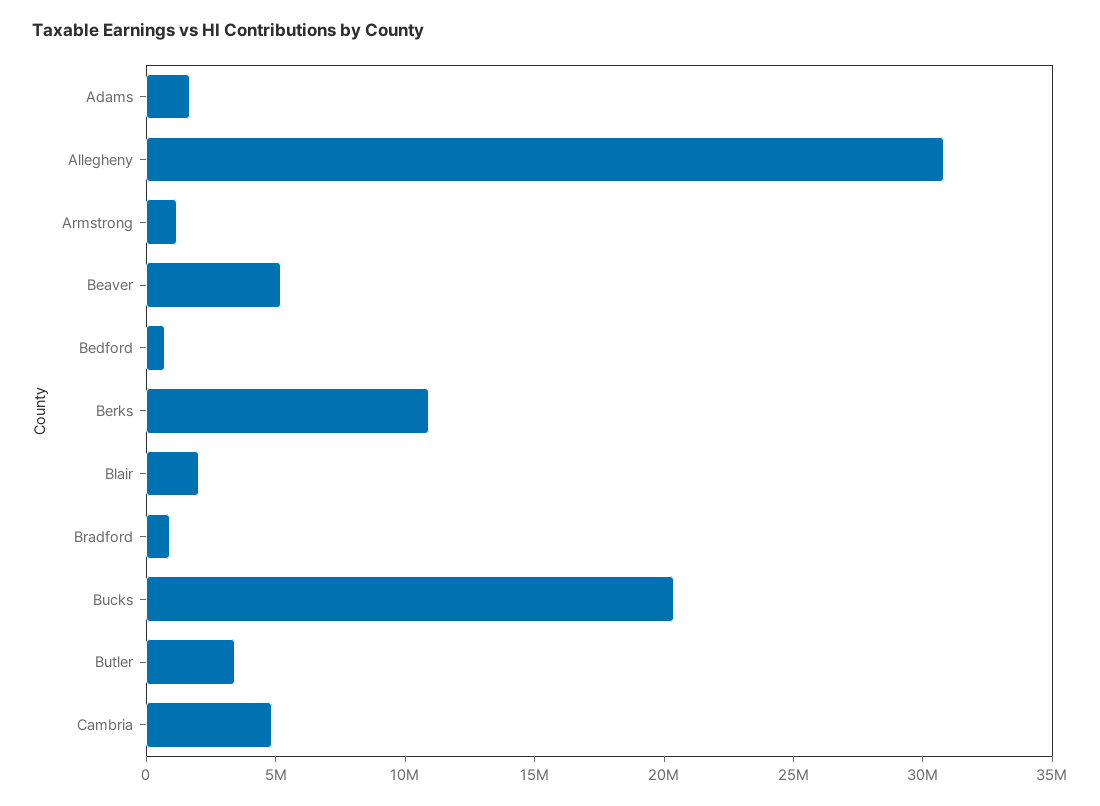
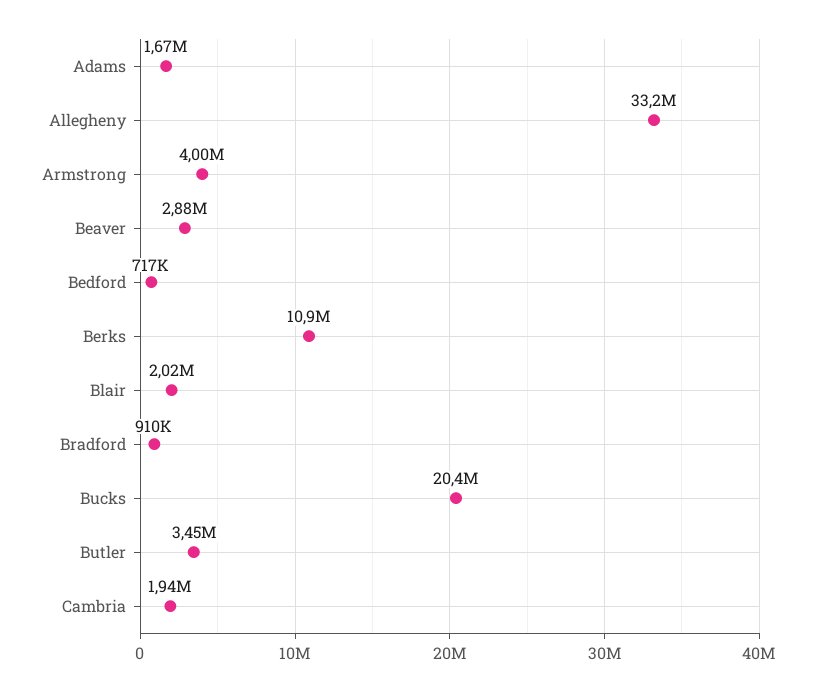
Allegheny: 31000000 -> 33200000
Armstrong: 1000000 -> 4000000
Beaver: 5000000 -> 2880000
Cambria: 5000000 -> 1940000

